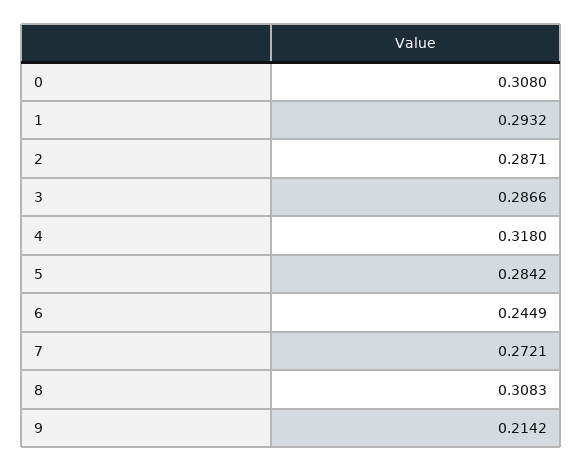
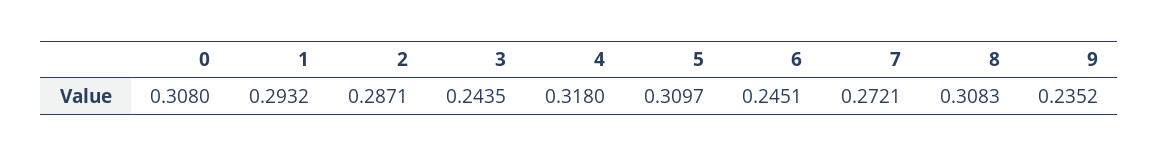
3: 0.2866 -> 0.2435
5: 0.2842 -> 0.3097
6: 0.2449 -> 0.2451
9: 0.2142 -> 0.2352

